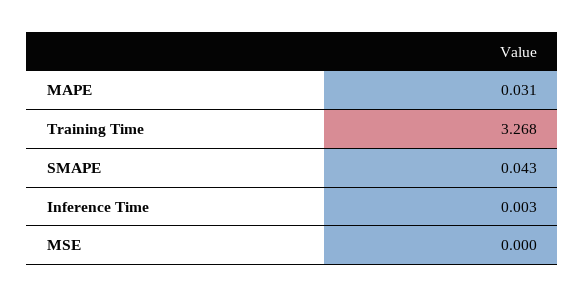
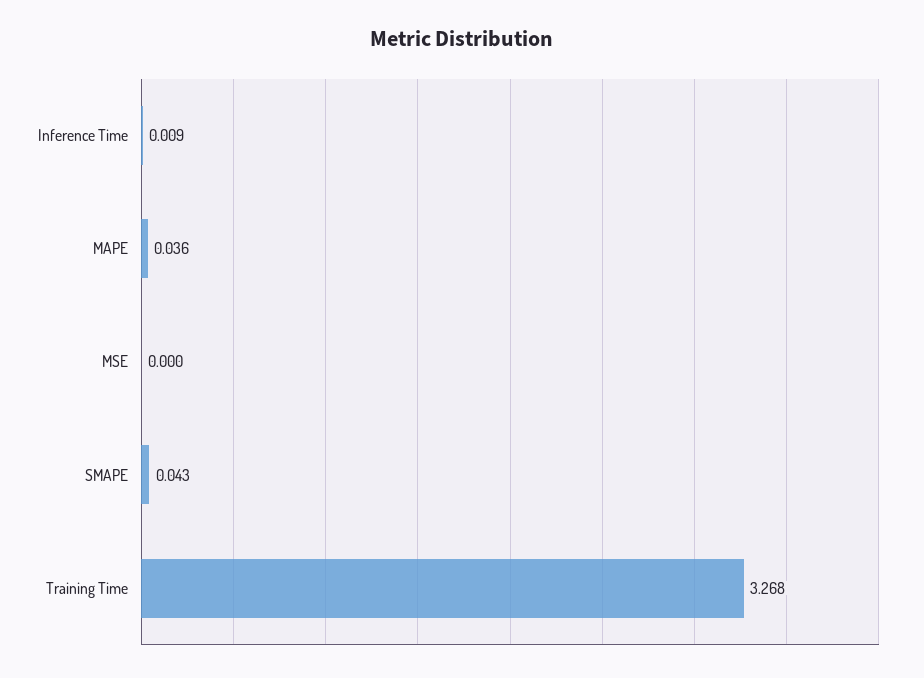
MAPE: 0.031 -> 0.036
Inference Time: 0.003 -> 0.009

